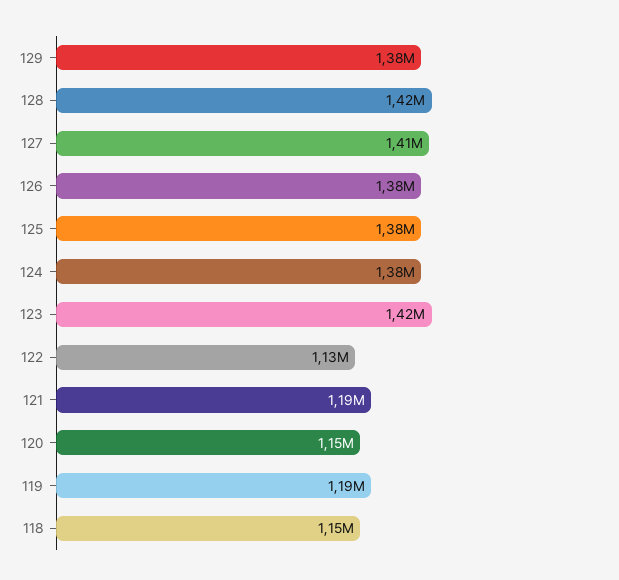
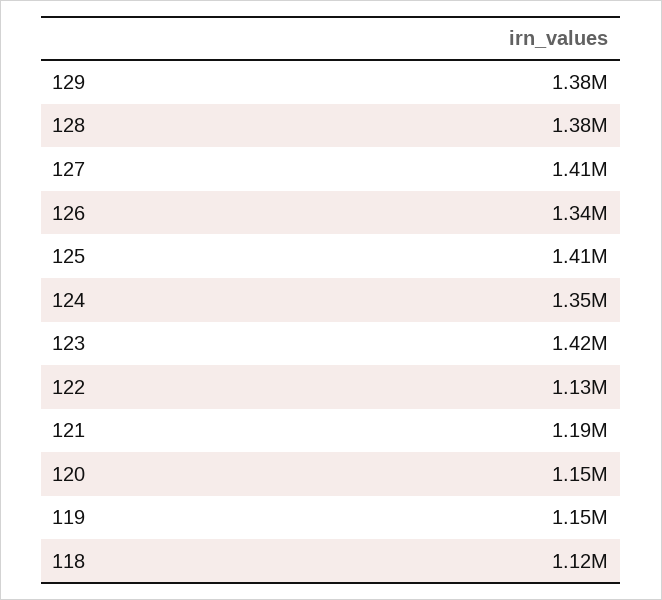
128: 1420000 -> 1380000
126: 1380000 -> 1340000
125: 1380000 -> 1410000
124: 1380000 -> 1350000
119: 1190000 -> 1150000
118: 1150000 -> 1120000

